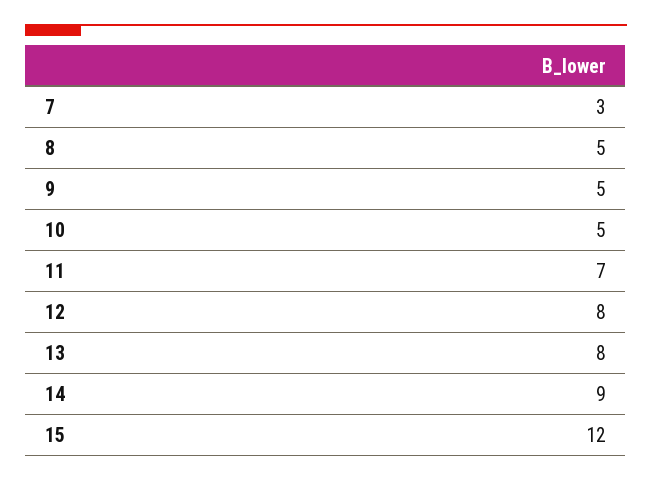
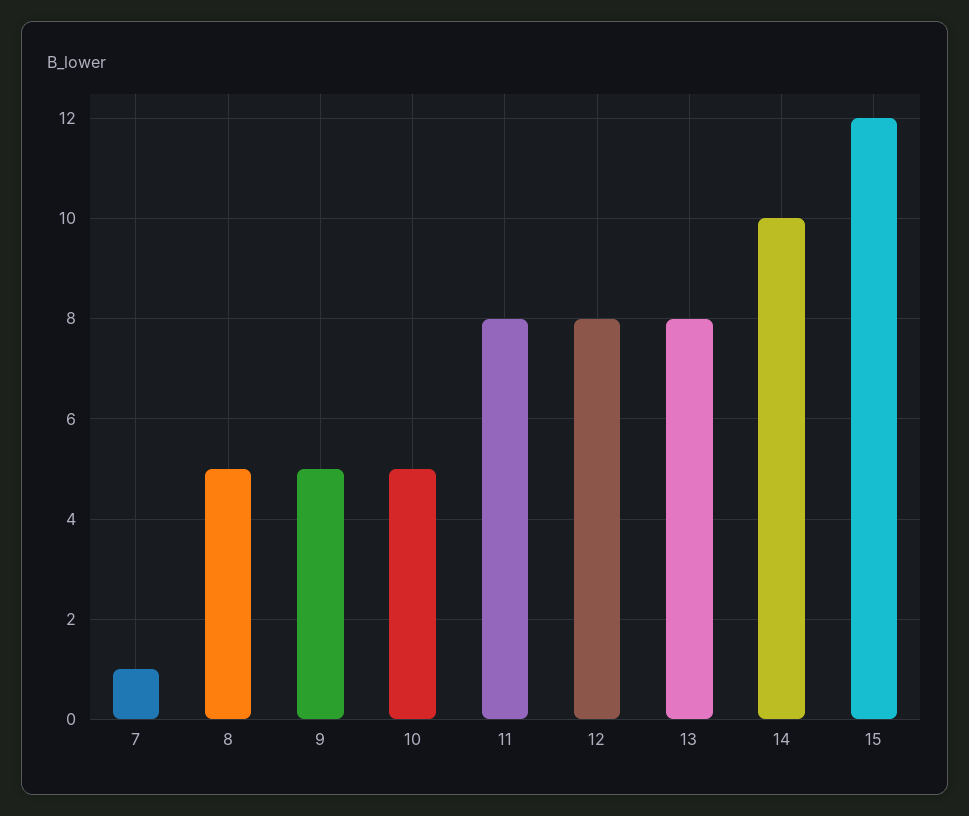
7: 3 -> 1
11: 7 -> 8
14: 9 -> 10

